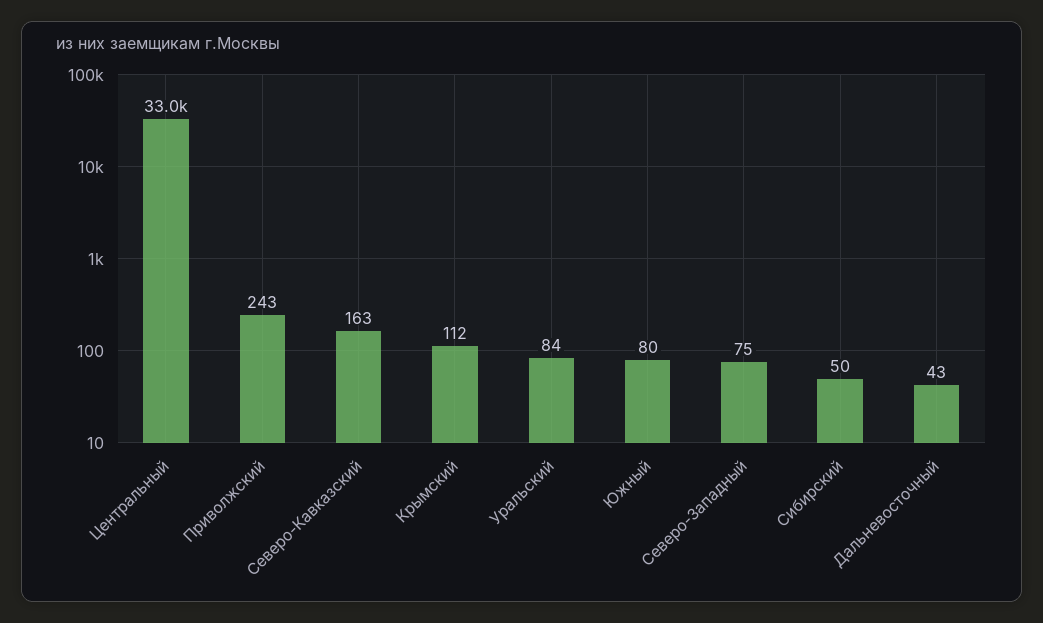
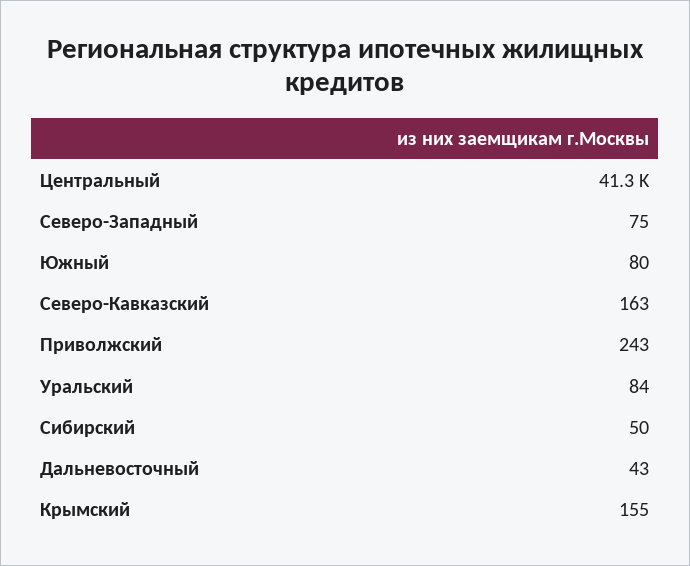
Центральный: 33000 -> 41300
Крымский: 112 -> 155

